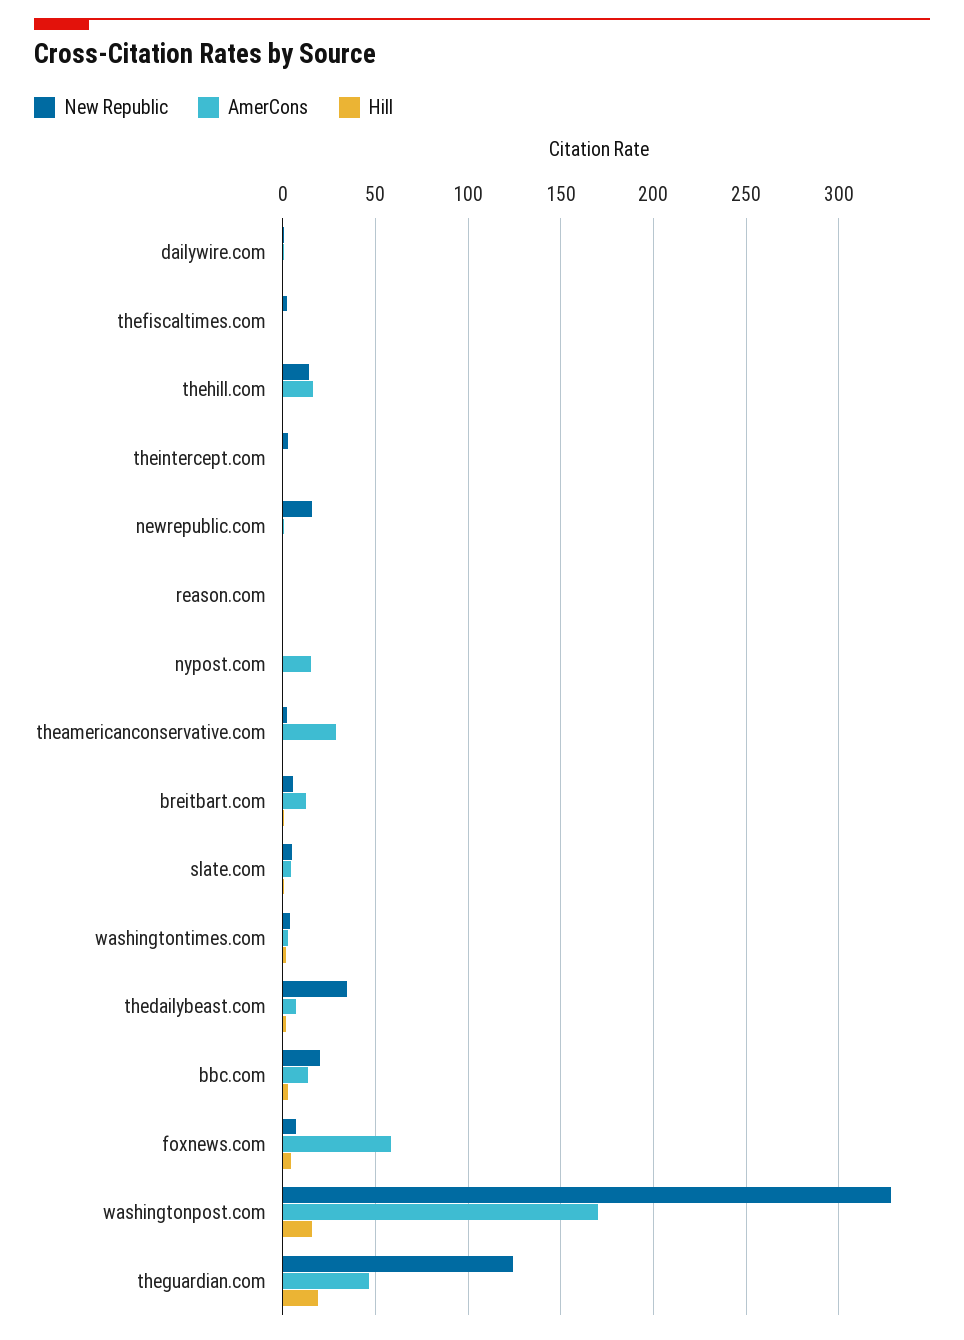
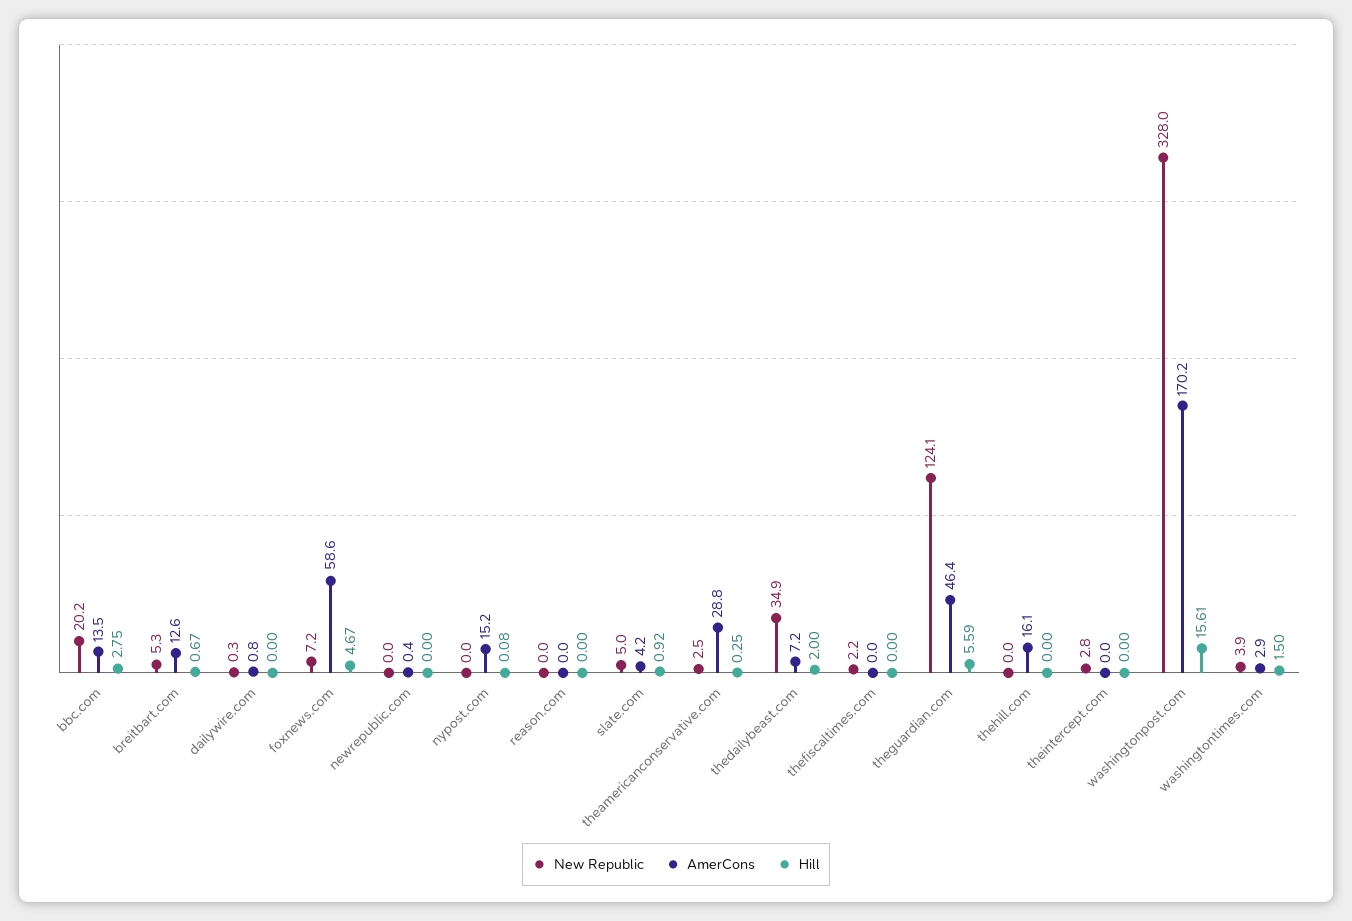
New Republic, thehill.com: 15 -> 0
New Republic, newrepublic.com: 15 -> 0
Hill, theguardian.com: 20 -> 5.59

